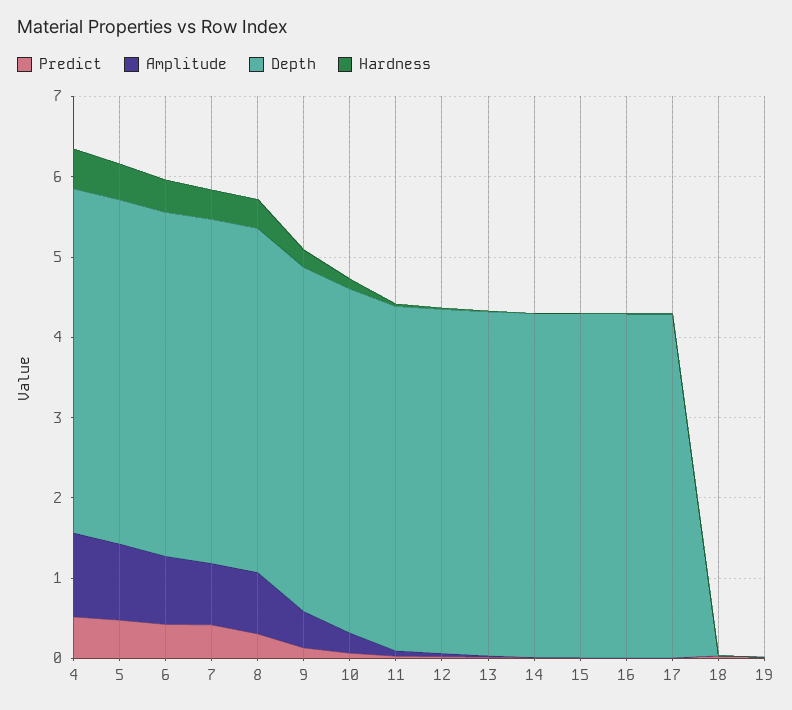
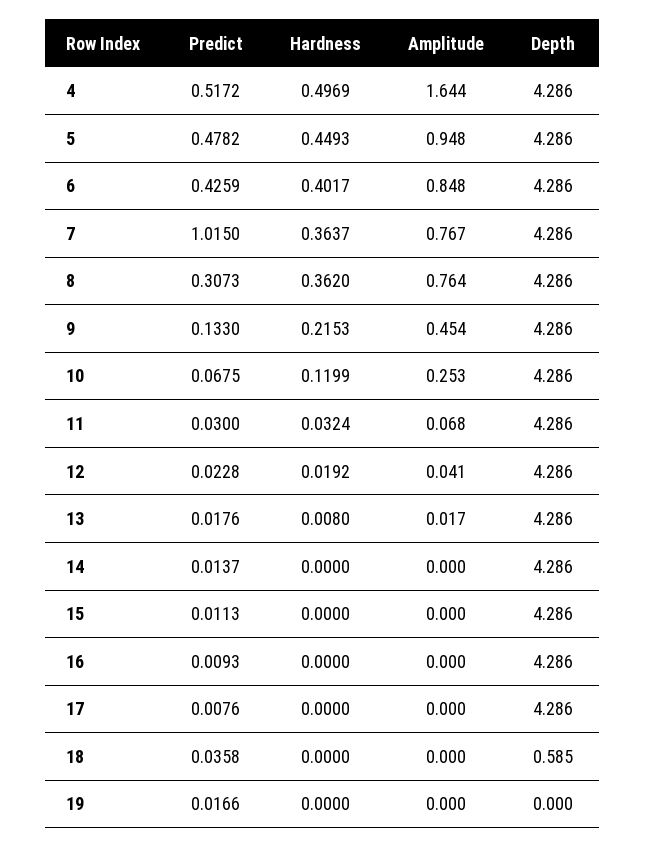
Amplitude, 4: 1 -> 1.644
Predict, 7: 0.4 -> 1.015
Depth, 18: 0 -> 0.585

